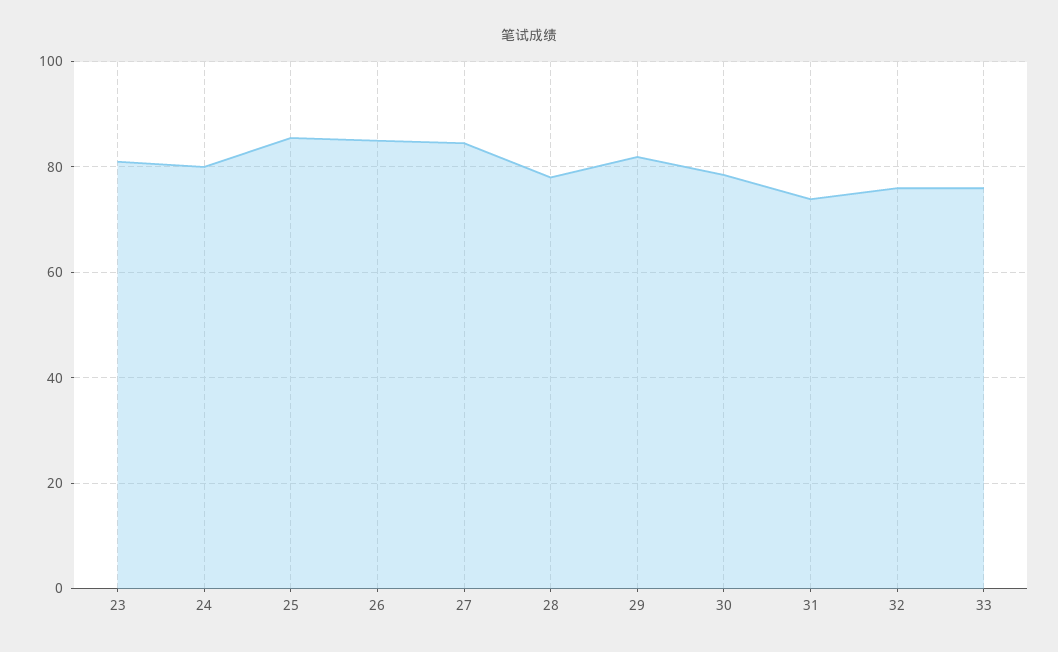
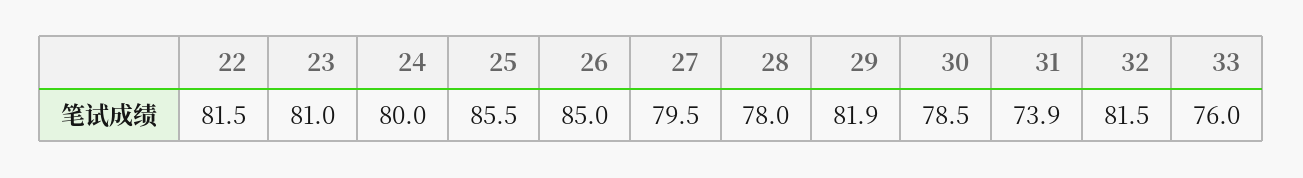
27: 84 -> 79.5
32: 76 -> 81.5
22: none -> 81.5

